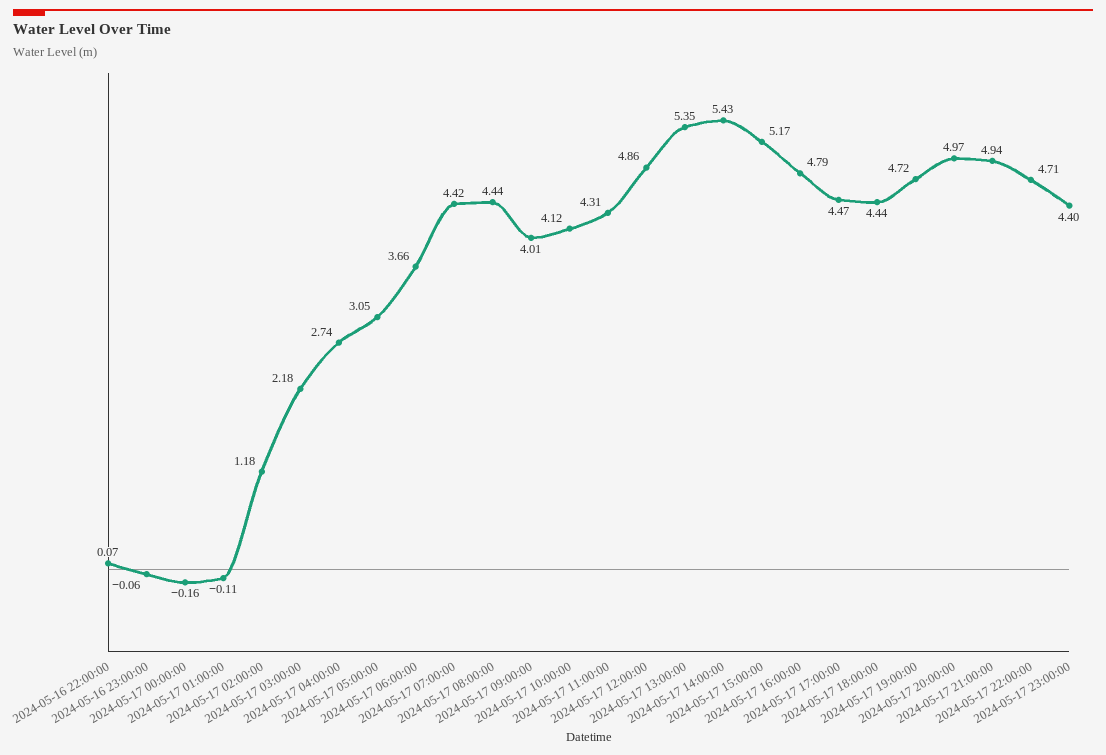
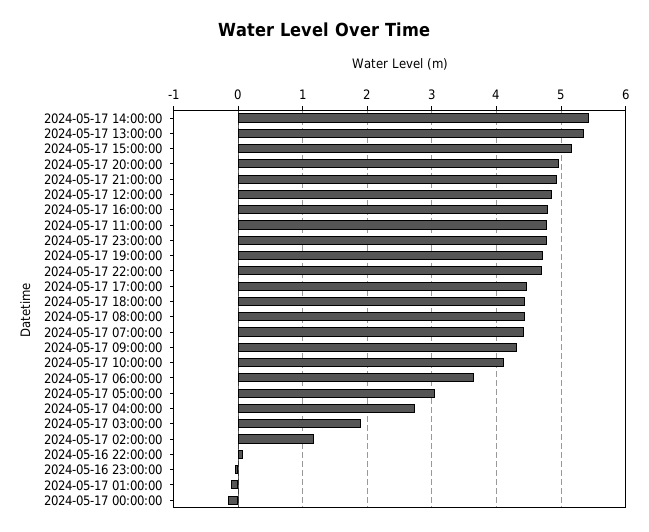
2024-05-17 03:00:00: 2.18 -> 1.9
2024-05-17 09:00:00: 4.01 -> 4.3
2024-05-17 11:00:00: 4.31 -> 4.8
2024-05-17 23:00:00: 4.4 -> 4.8

